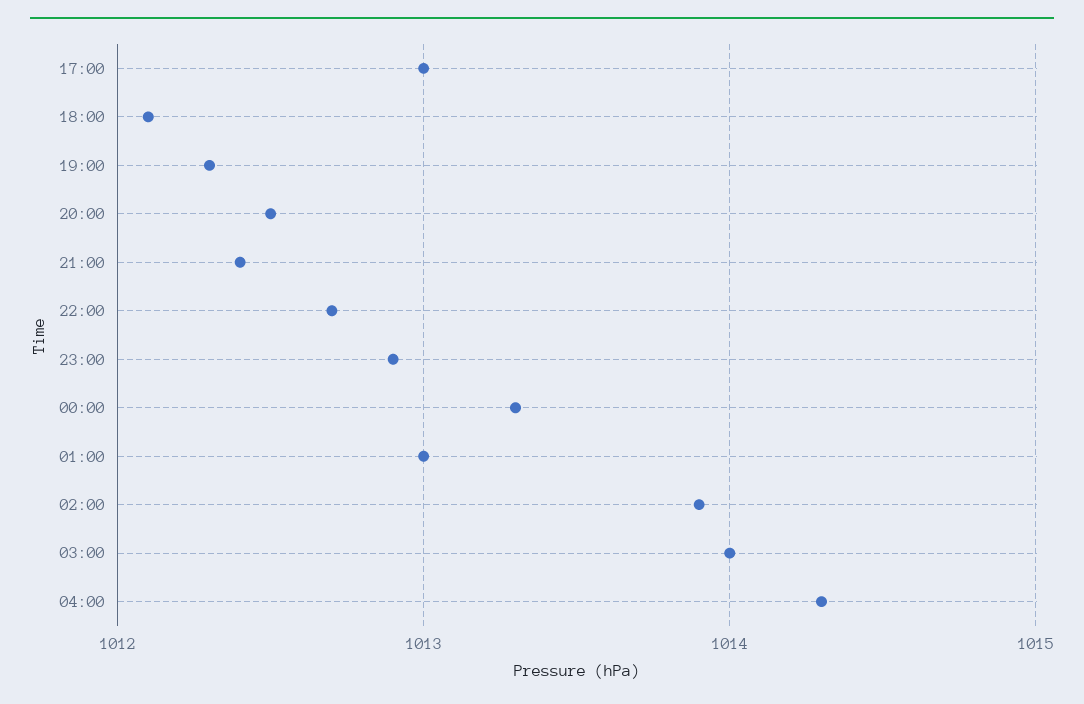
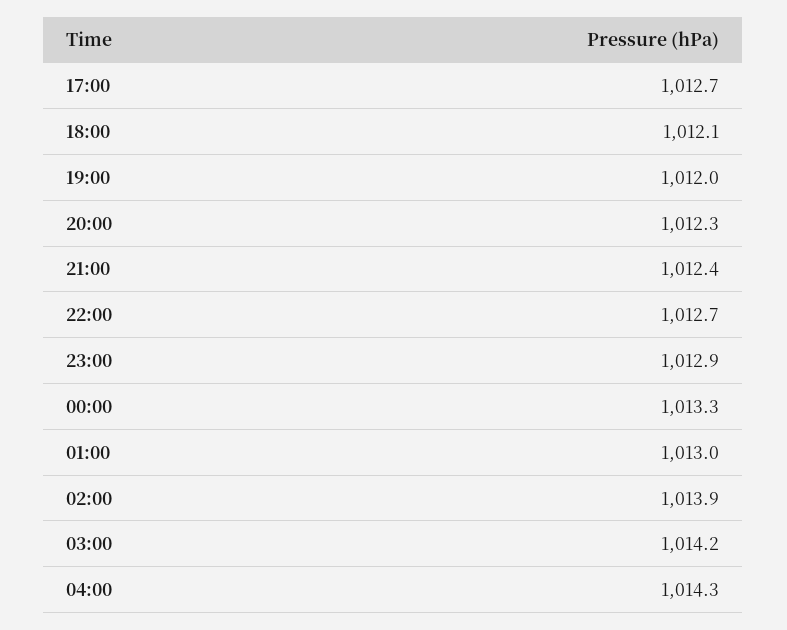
17:00: 1013 -> 1012.7
19:00: 1012.3 -> 1012
20:00: 1012.5 -> 1012.3
03:00: 1014 -> 1014.2

